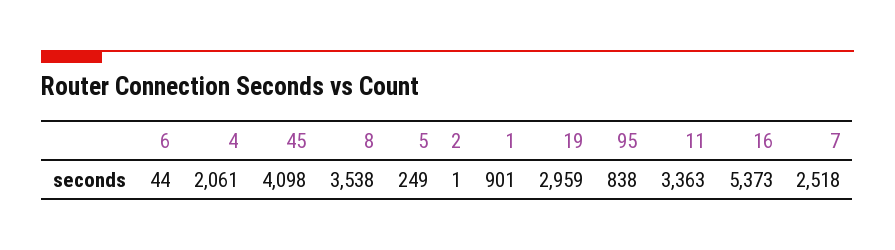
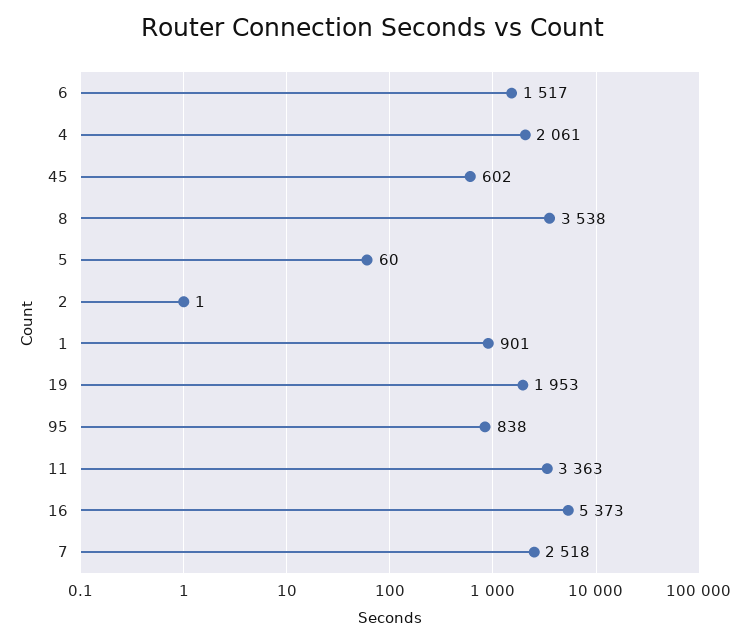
6: 44 -> 1517
45: 4098 -> 602
5: 249 -> 60
19: 2959 -> 1953

